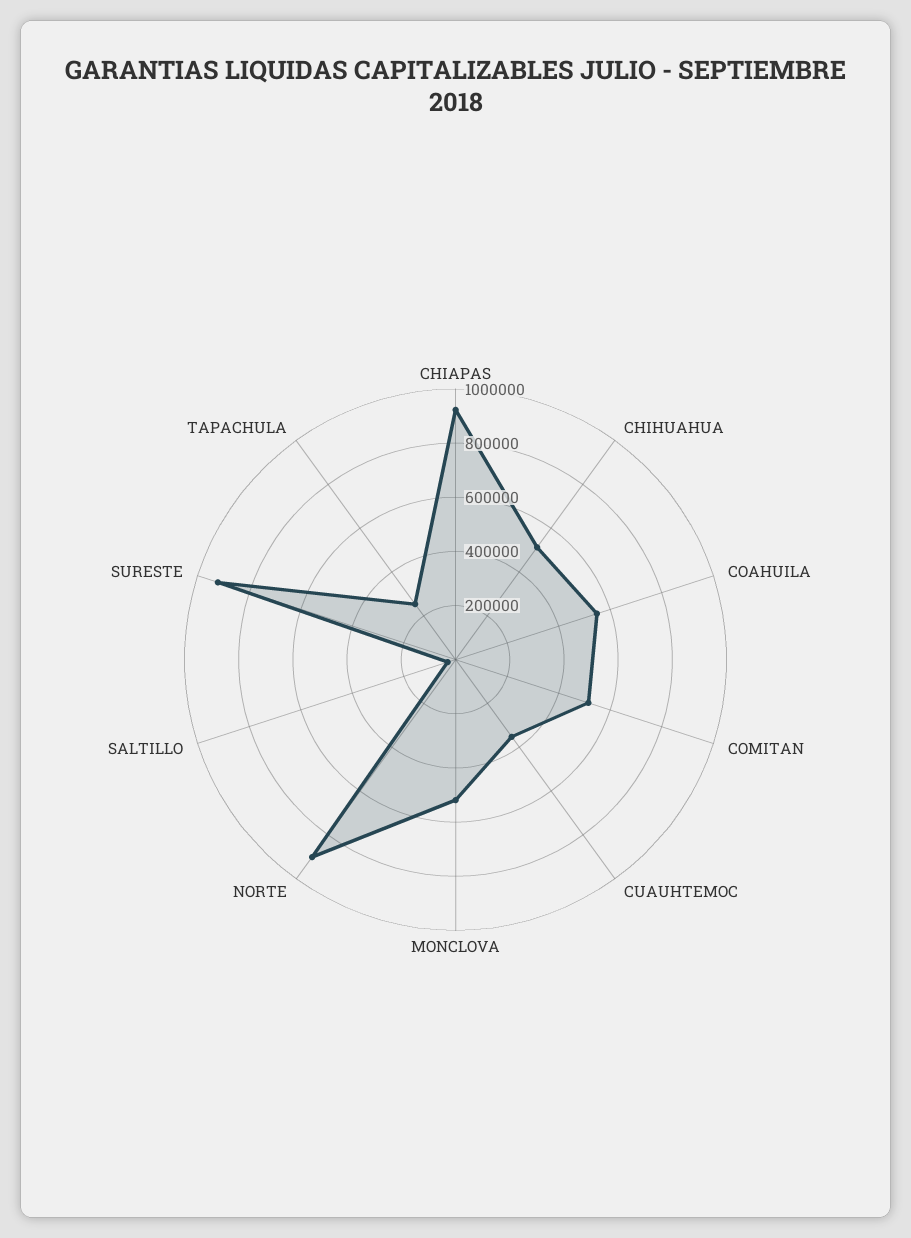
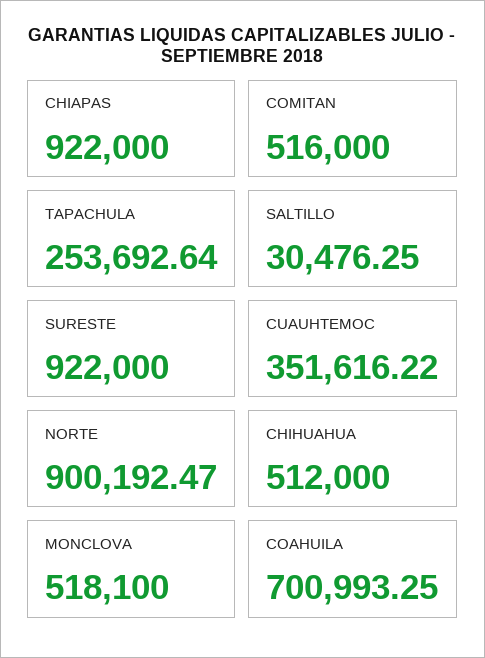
COAHUILA: 550000 -> 700993.25

